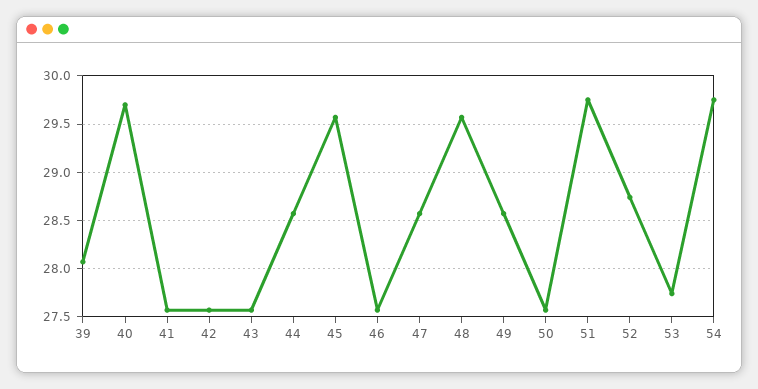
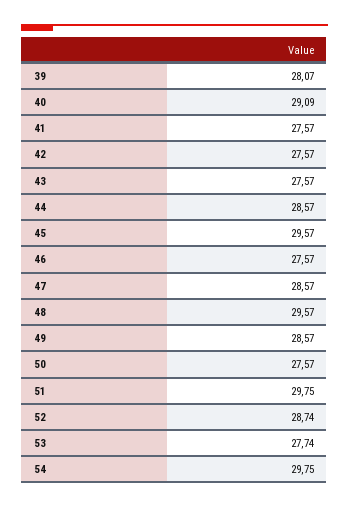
40: 29.7 -> 29.09

